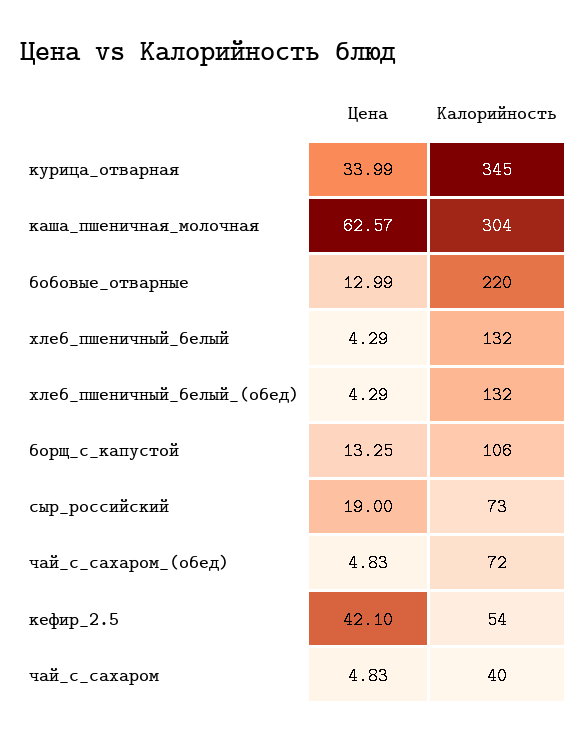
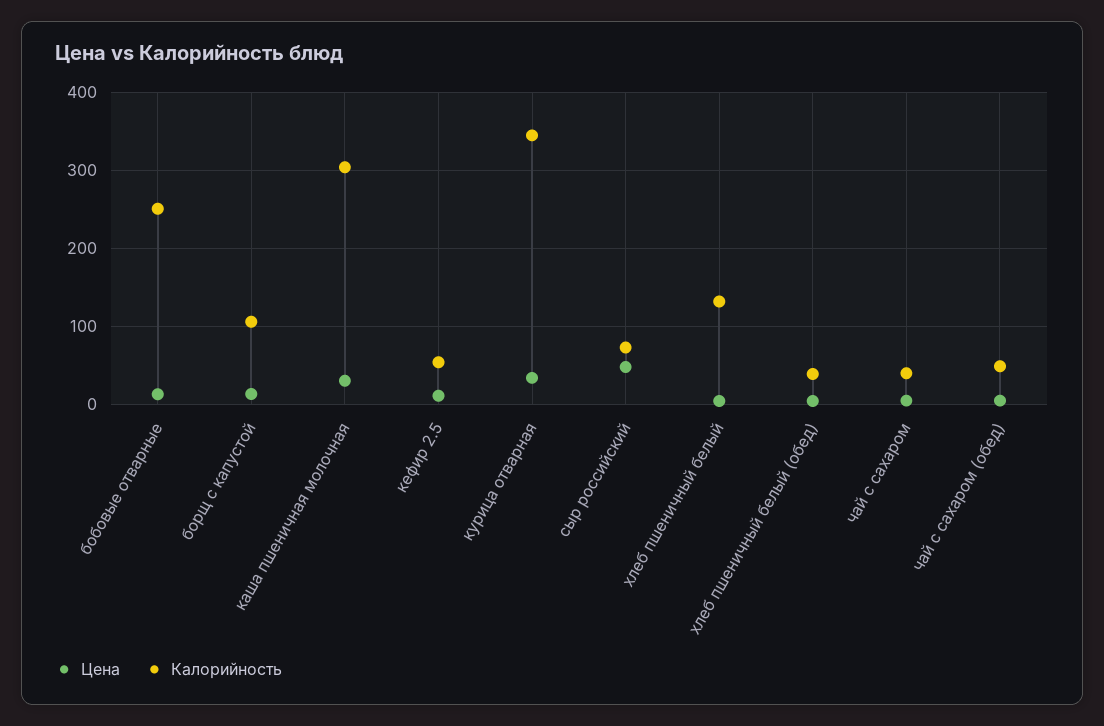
Цена, каша_пшеничная_молочная: 62.57 -> 30
Калорийность, бобовые_отварные: 220 -> 250
Калорийность, хлеб_пшеничный_белый_(обед): 132 -> 40
Цена, сыр_российский: 19 -> 50
Калорийность, чай_с_сахаром_(обед): 72 -> 50
Цена, кефир_2.5: 42.1 -> 10

